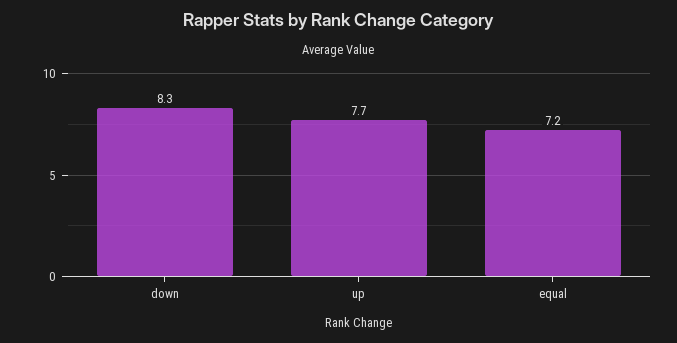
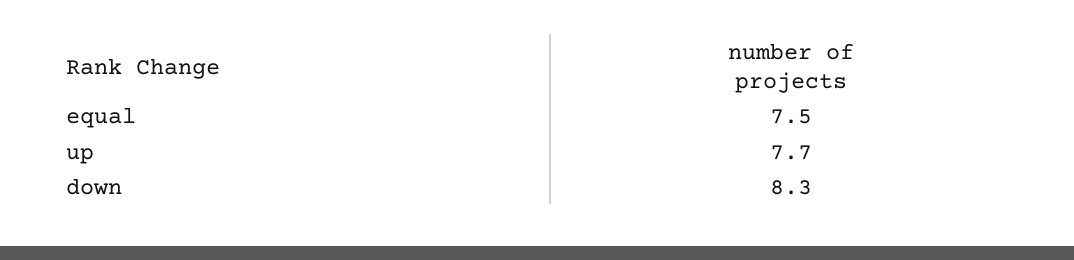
equal: 7.2 -> 7.5

